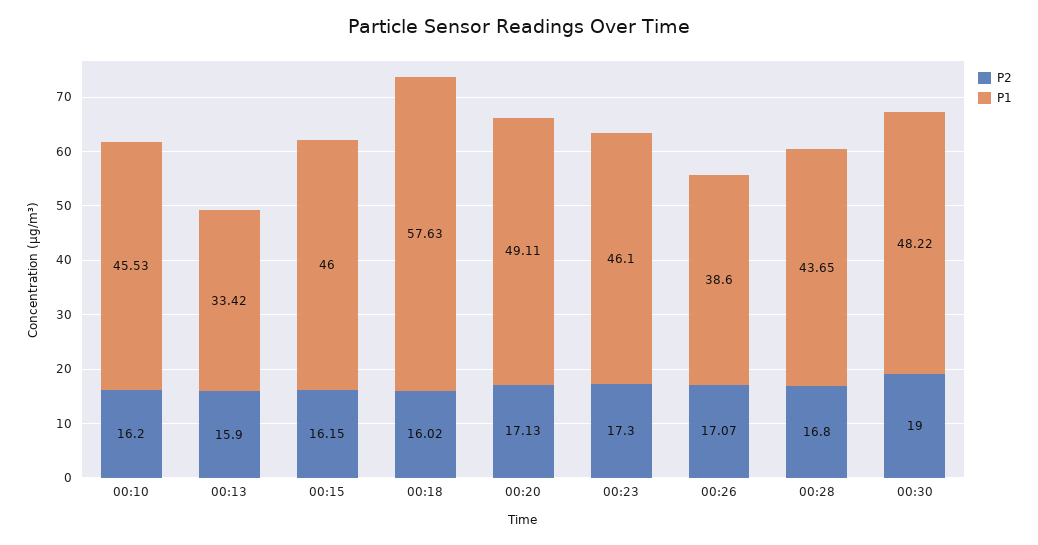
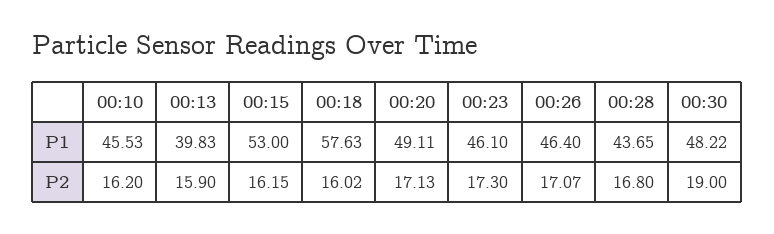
P1, 00:13: 33.42 -> 39.83
P1, 00:15: 46 -> 53
P1, 00:26: 38.6 -> 46.4

